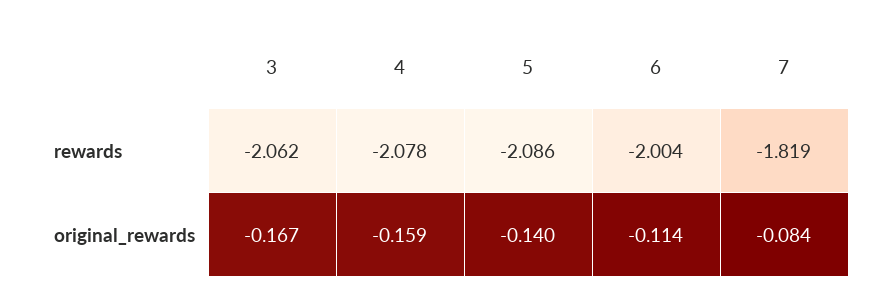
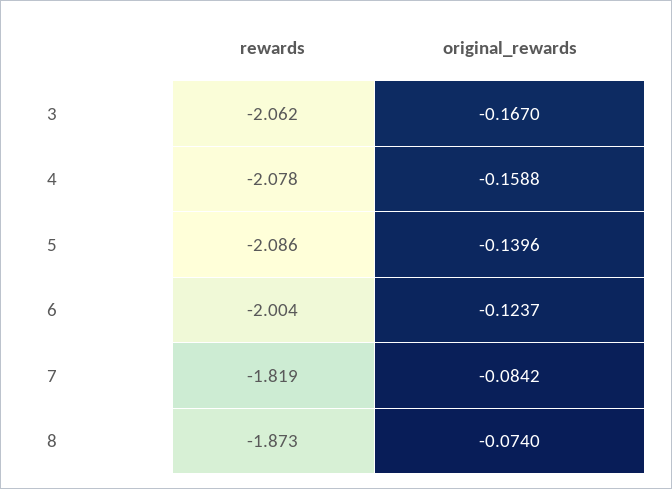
6, original_rewards: -0.114 -> -0.1237
8, rewards: none -> -1.873
8, original_rewards: none -> -0.074

